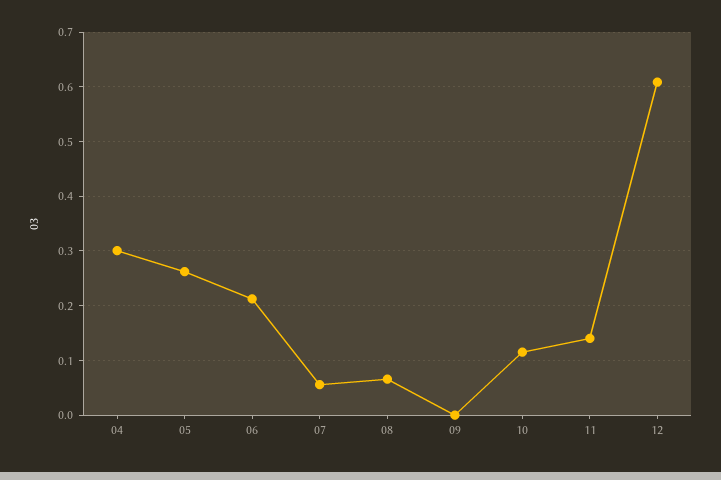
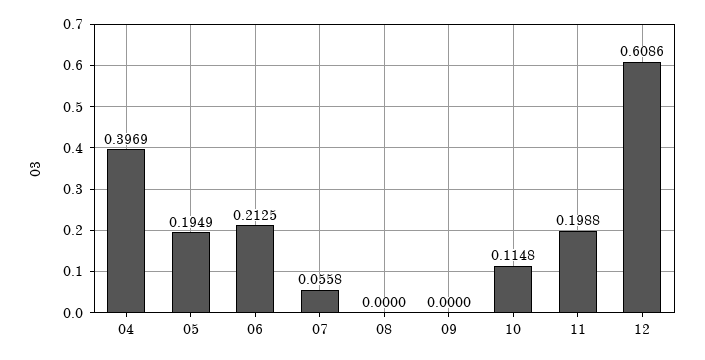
04: 0.3 -> 0.3969
05: 0.26 -> 0.1949
08: 0.06 -> 0
11: 0.14 -> 0.1988

